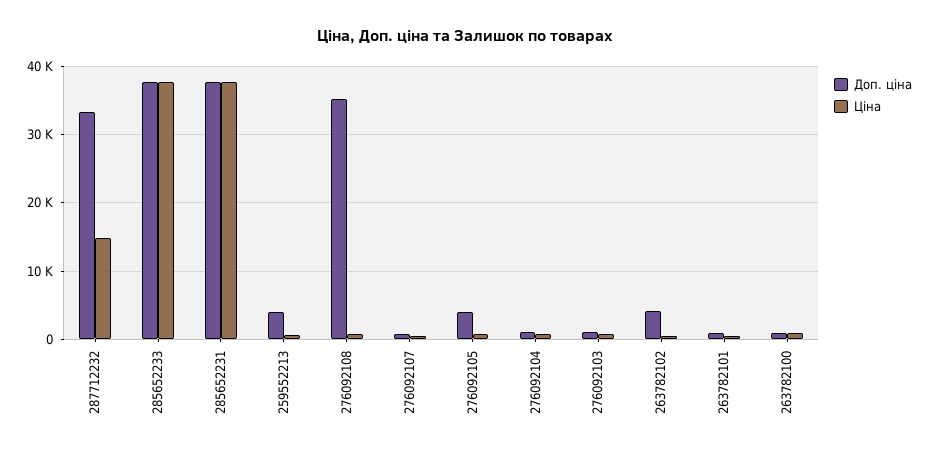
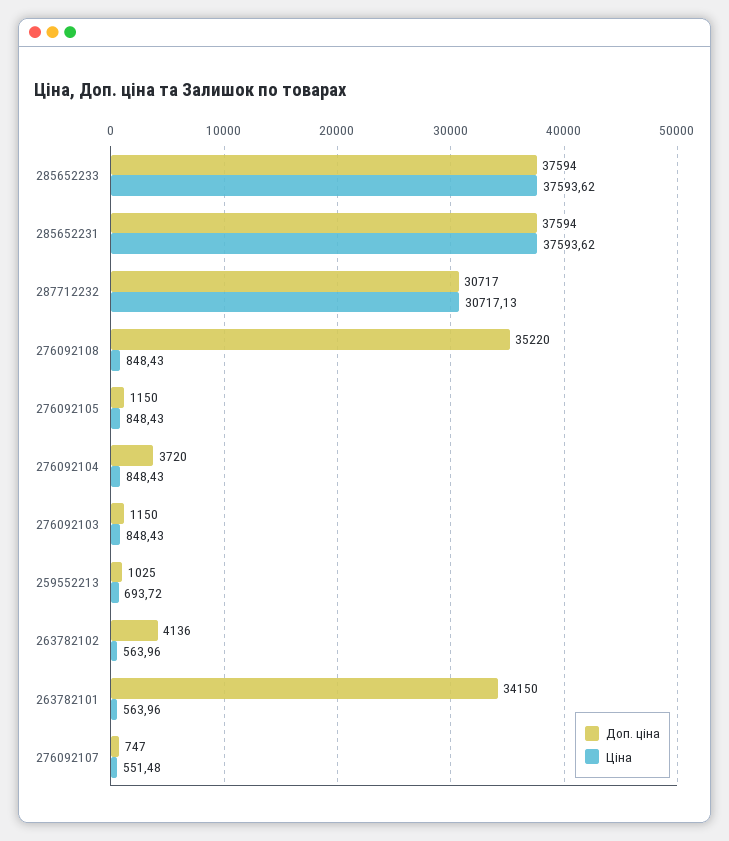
Доп. ціна, 287712232: 33000 -> 30717
Ціна, 287712232: 15000 -> 30717.13
Доп. ціна, 259552213: 4000 -> 1025
Доп. ціна, 276092105: 4000 -> 1150
Доп. ціна, 276092104: 1000 -> 3720
Доп. ціна, 263782101: 1000 -> 34150
Доп. ціна, 263782100: 1000 -> none
Ціна, 263782100: 1000 -> none

